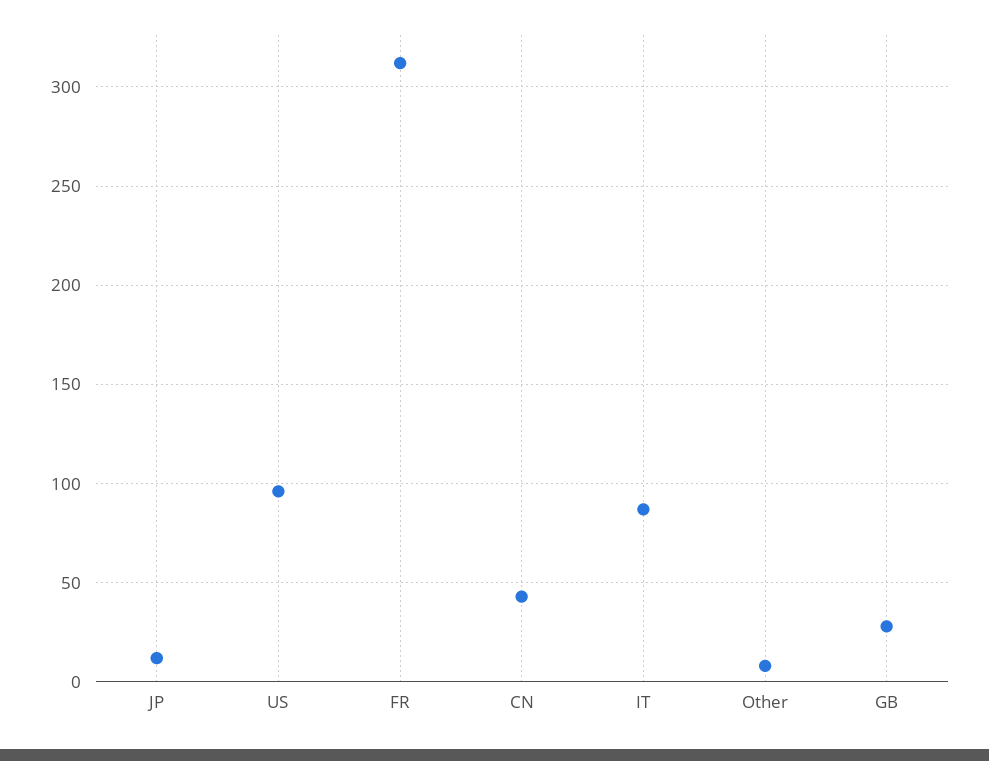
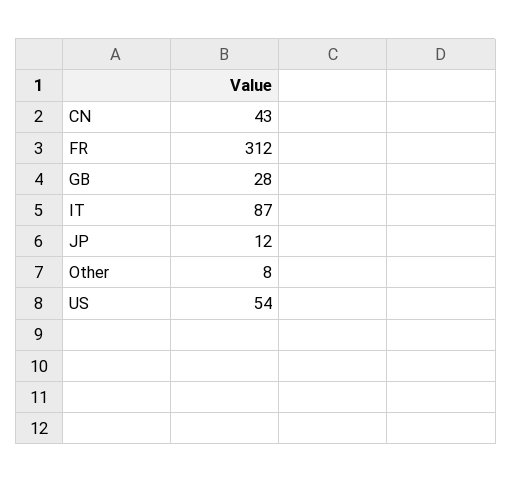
US: 95 -> 54

